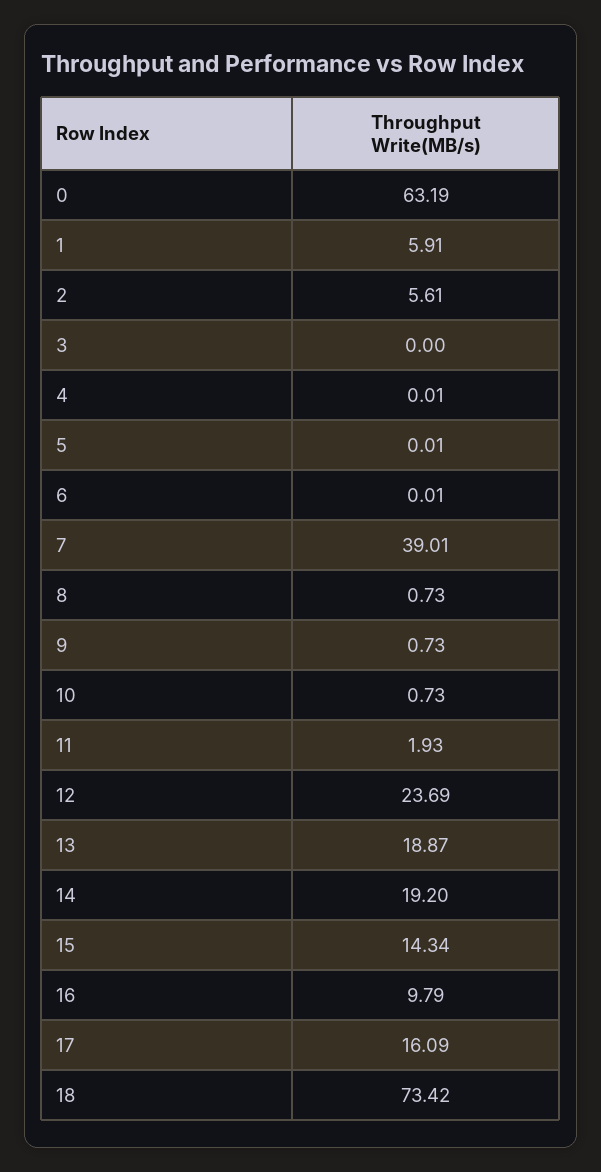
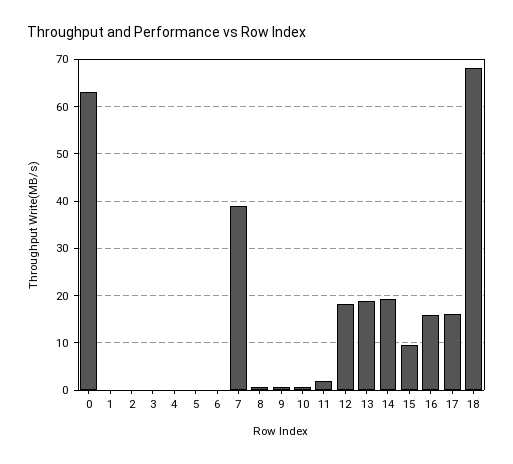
1: 5.91 -> 0
2: 5.61 -> 0
12: 23.69 -> 18
15: 14.34 -> 10
16: 9.79 -> 16
18: 73.42 -> 68

